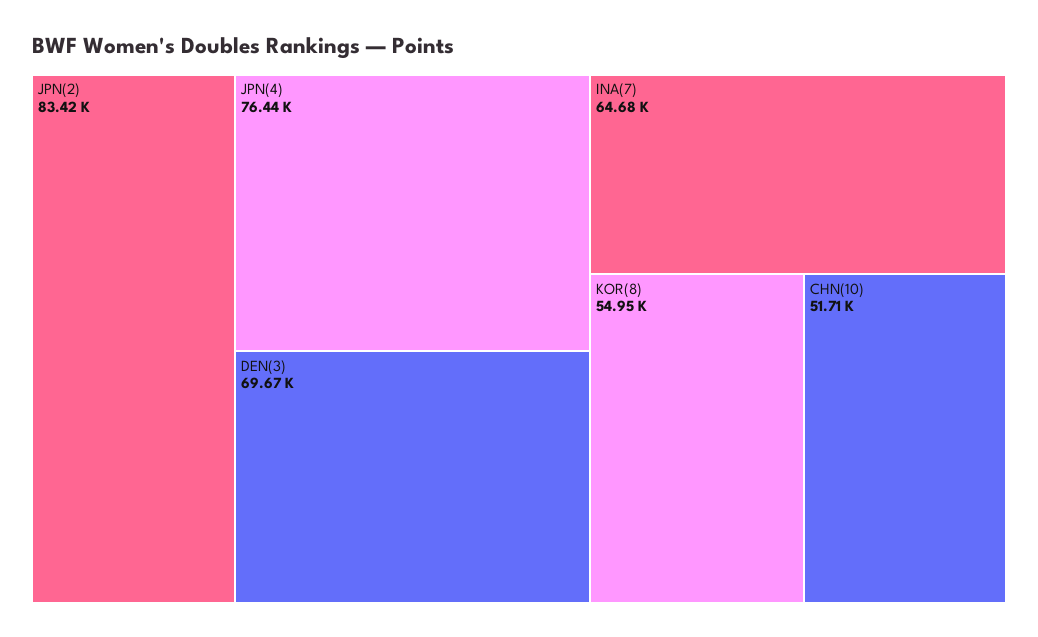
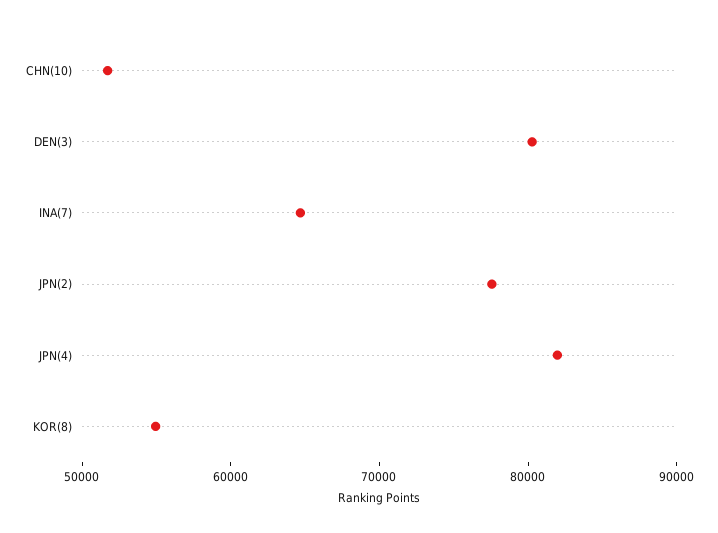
JPN(2): 83420 -> 78000
JPN(4): 76440 -> 82000
DEN(3): 69670 -> 80000

